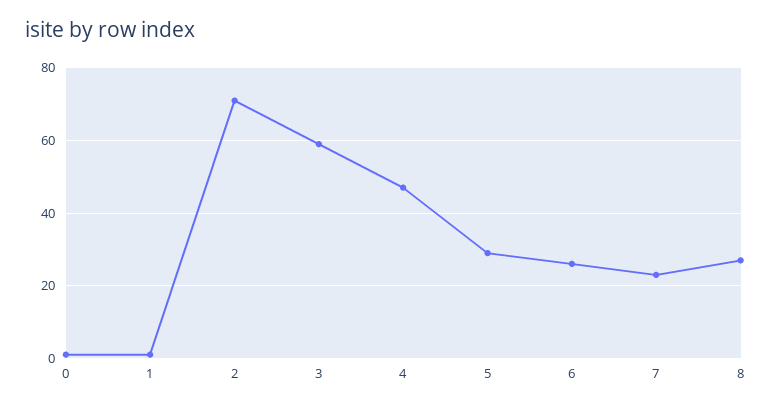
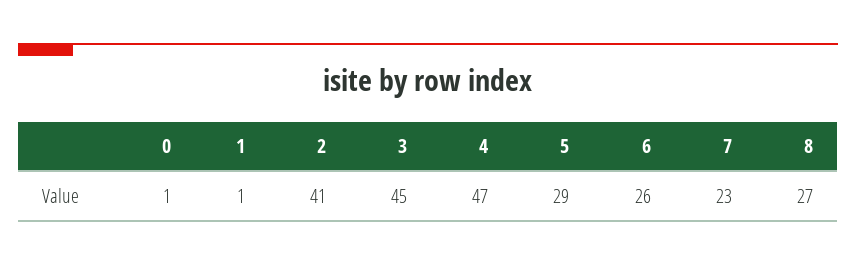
2: 70 -> 41
3: 60 -> 45

